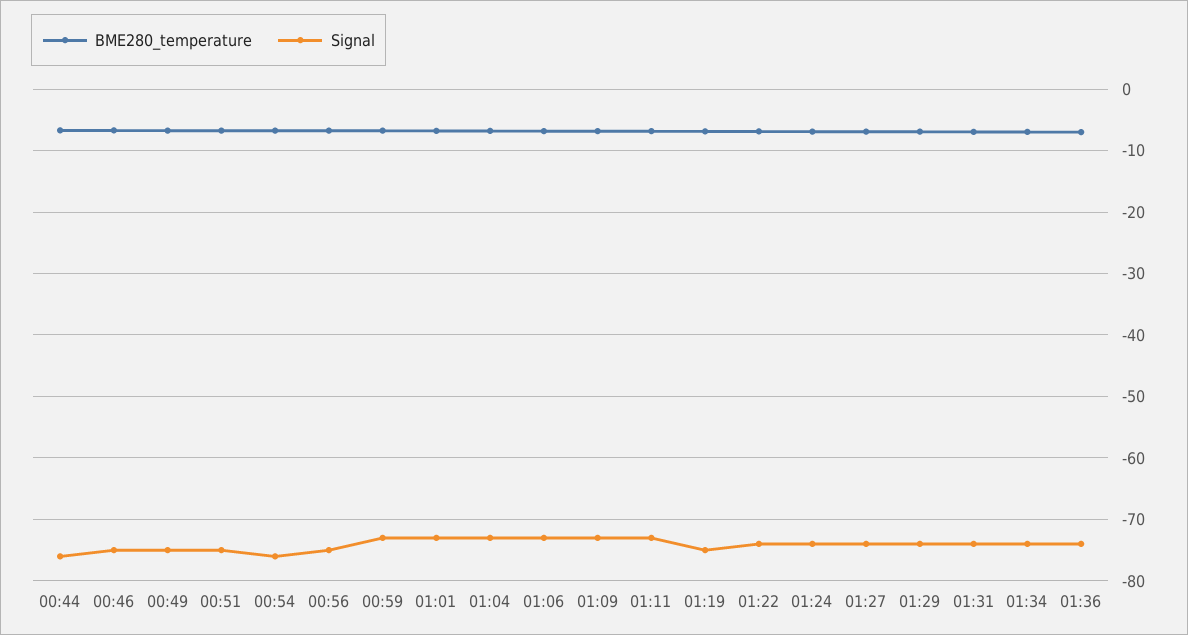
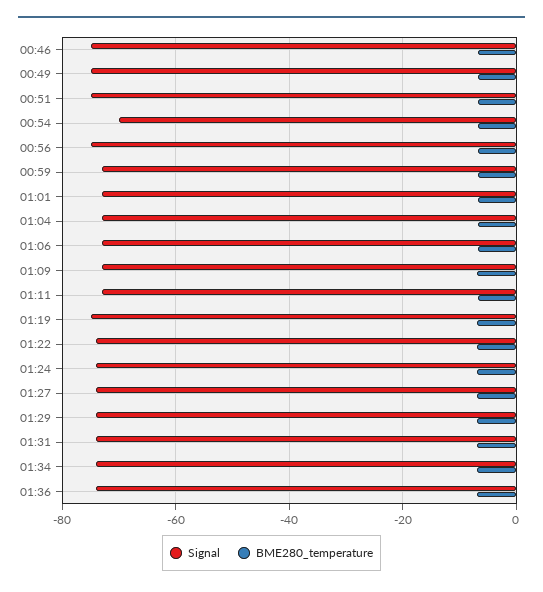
BME280_temperature, 00:44: -7 -> none
Signal, 00:44: -76 -> none
Signal, 00:54: -76 -> -70

